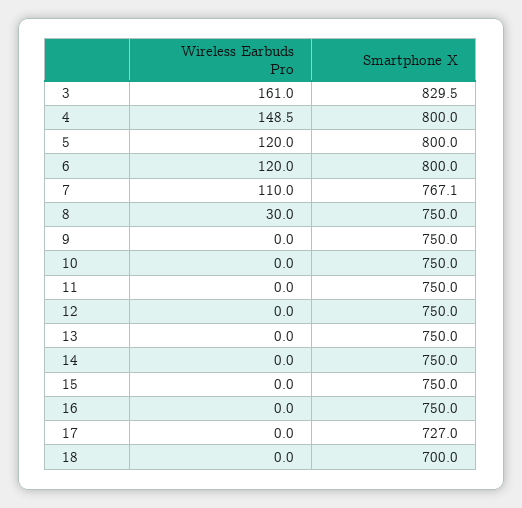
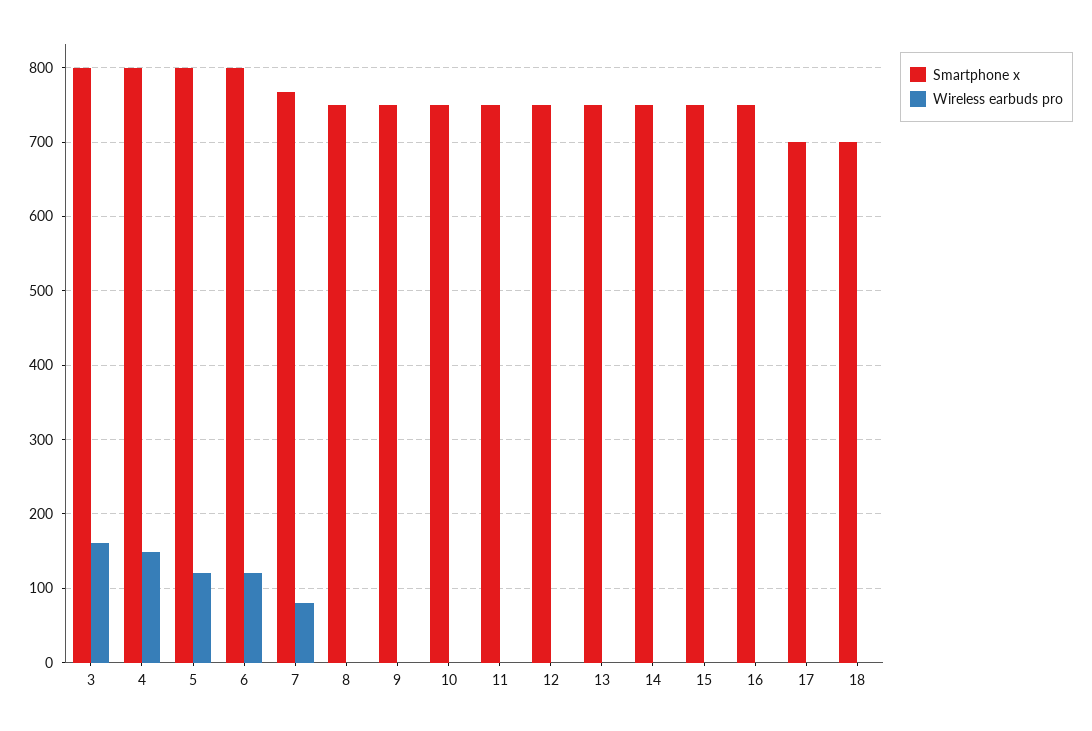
Smartphone X, 3: 829.5 -> 800
Wireless Earbuds Pro, 7: 110 -> 80
Wireless Earbuds Pro, 8: 30 -> 0
Smartphone X, 17: 727 -> 700

